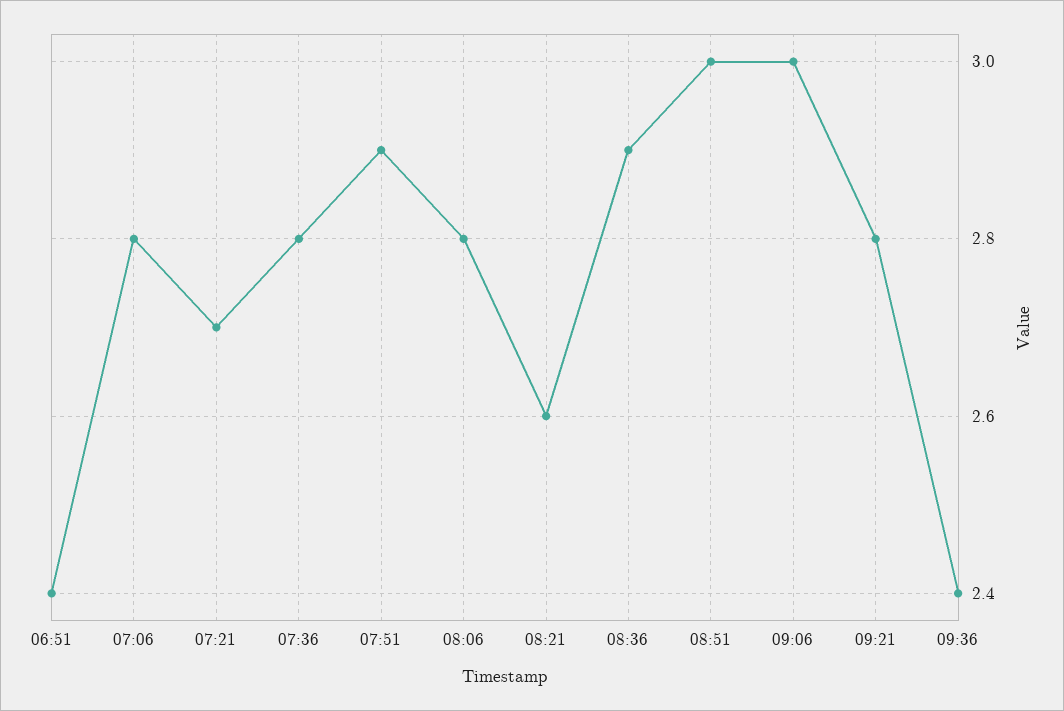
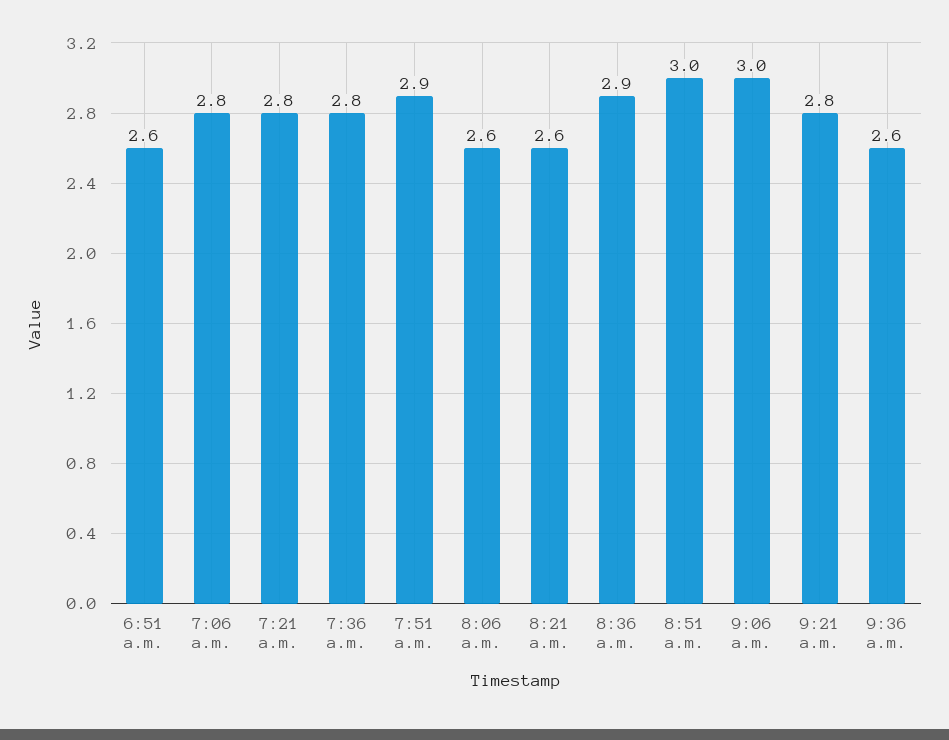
06:51: 2.4 -> 2.6
07:21: 2.7 -> 2.8
08:06: 2.8 -> 2.6
09:36: 2.4 -> 2.6

